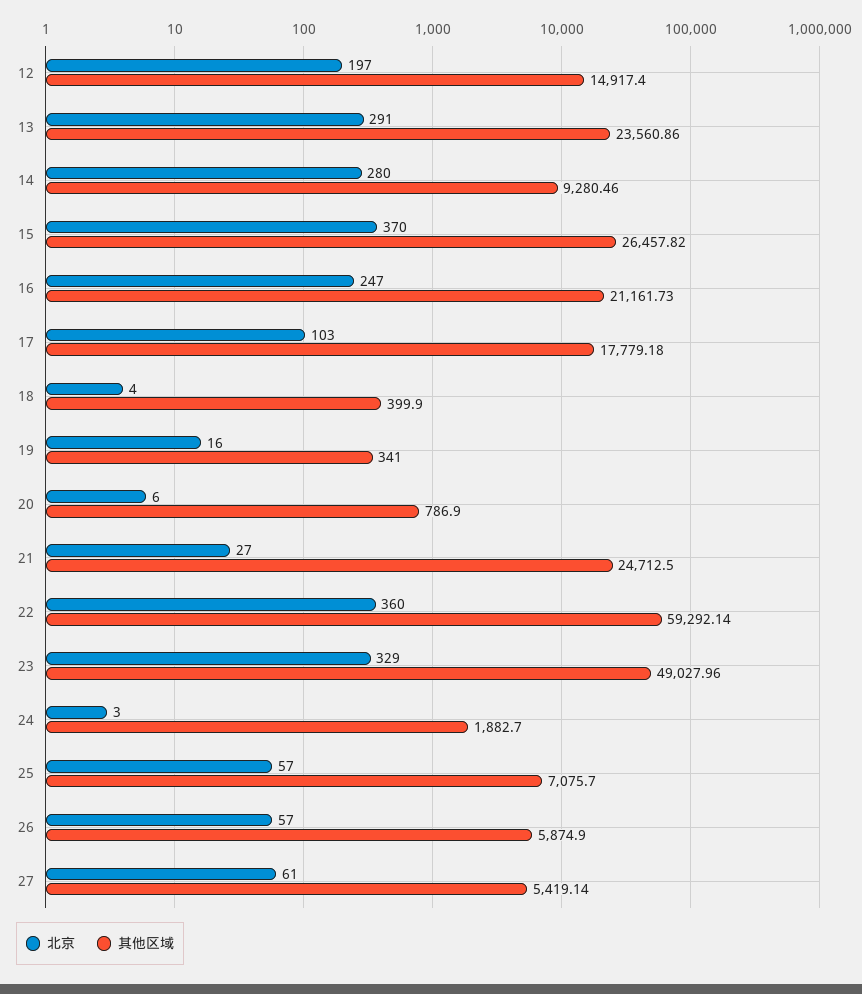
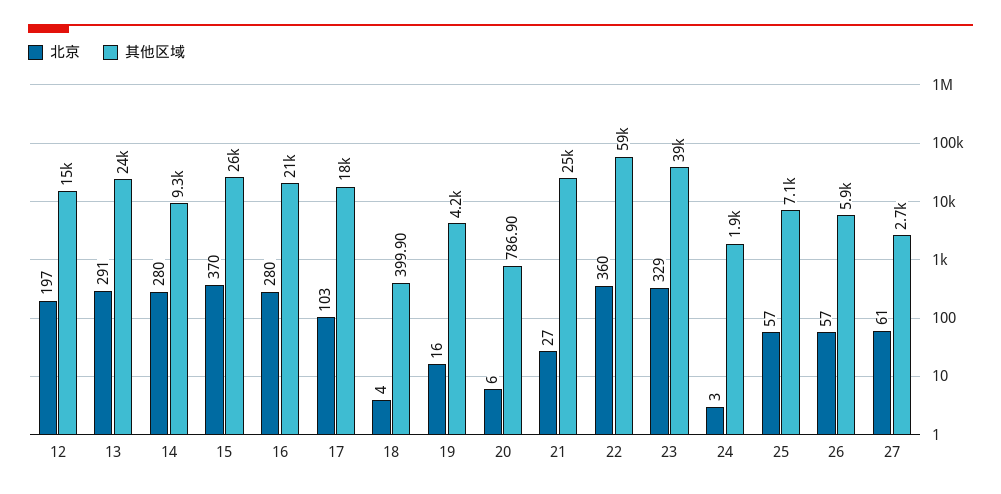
北京, 16: 247 -> 280
其他区域, 19: 341 -> 4200
其他区域, 23: 49027.96 -> 39000
其他区域, 27: 5419.14 -> 2700

